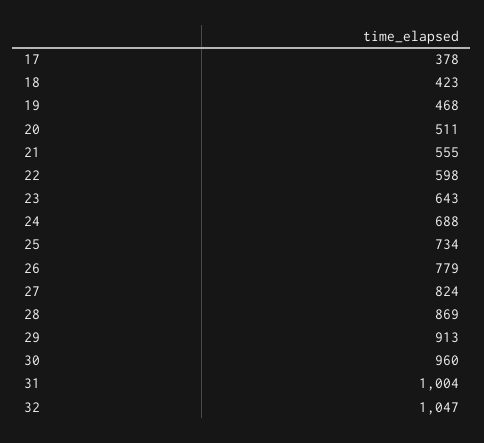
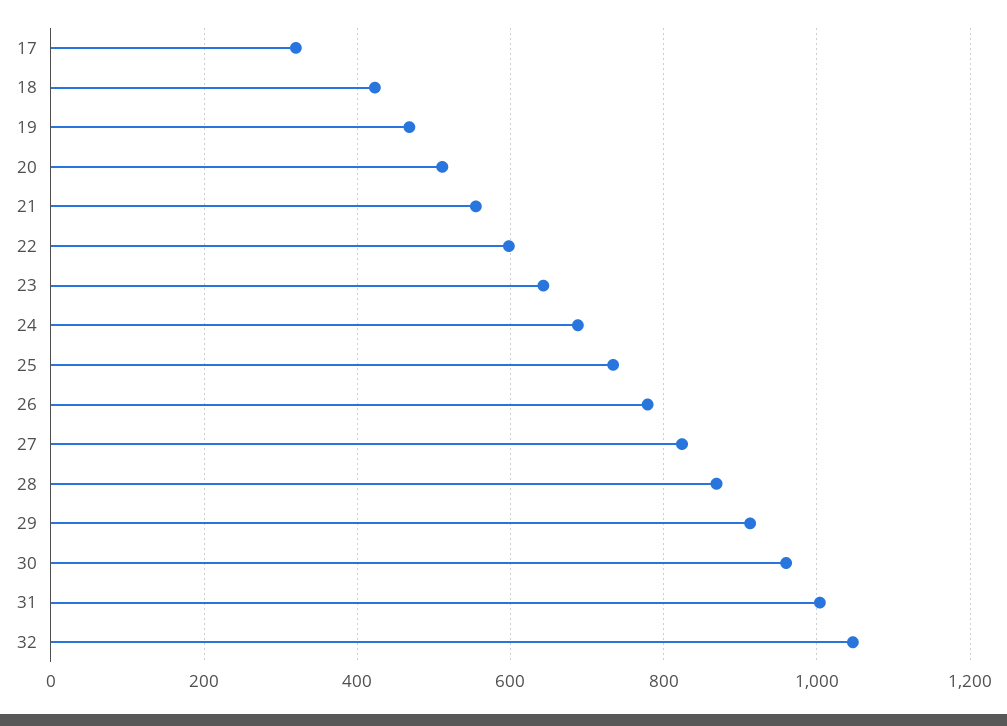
17: 378 -> 320

